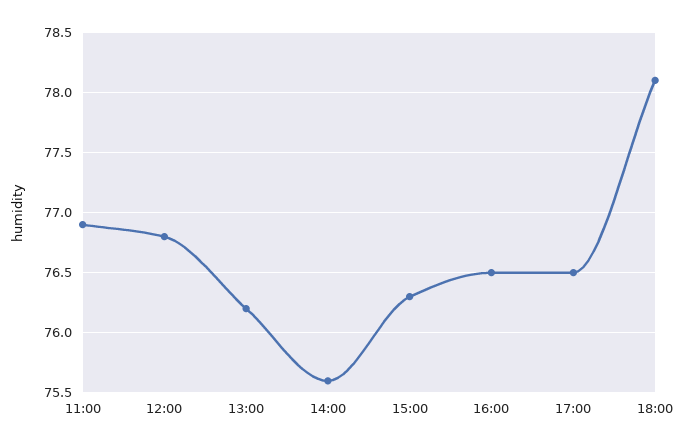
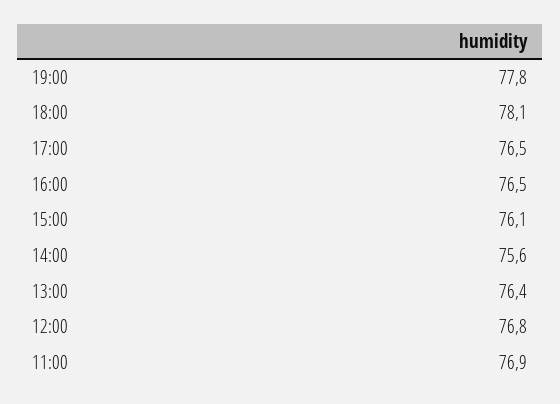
13:00: 76.2 -> 76.4
15:00: 76.3 -> 76.1
19:00: none -> 77.8

